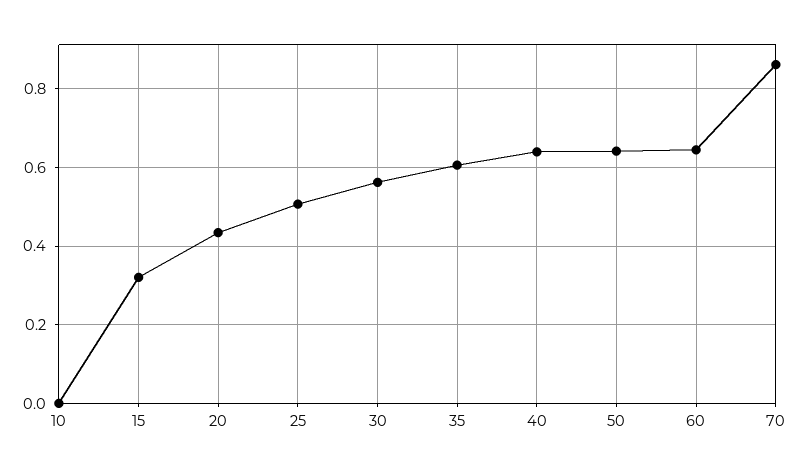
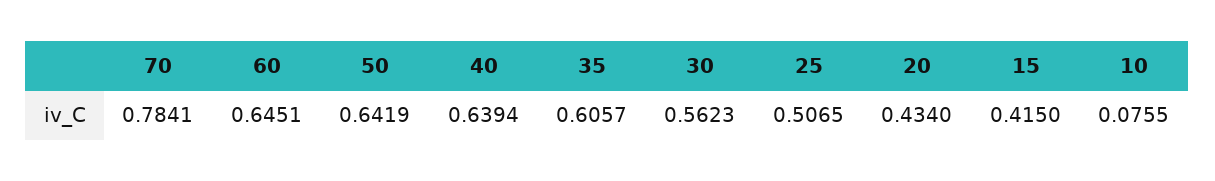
10: 0 -> 0.0755
15: 0.32 -> 0.415
70: 0.86 -> 0.7841

